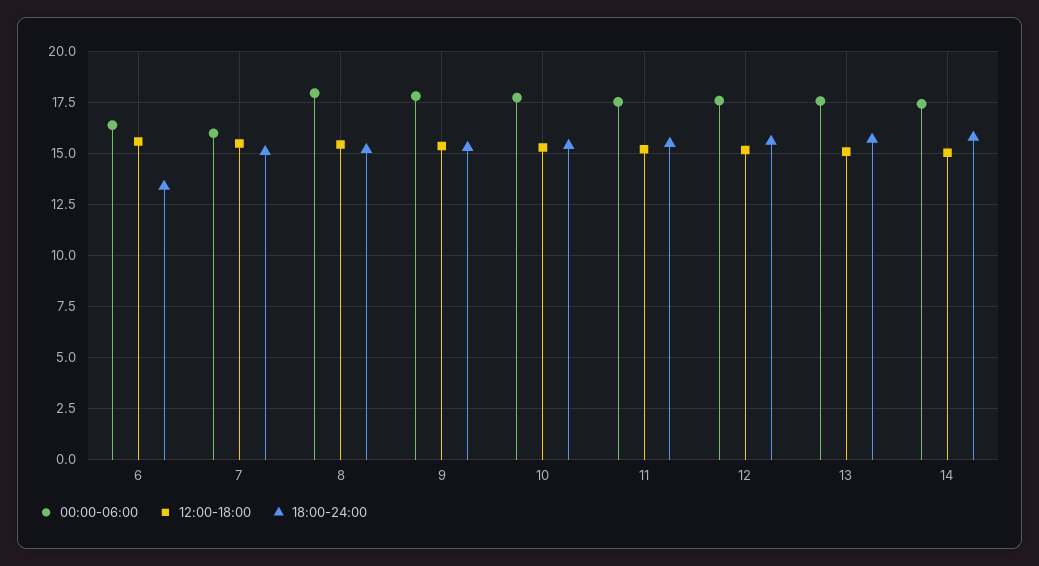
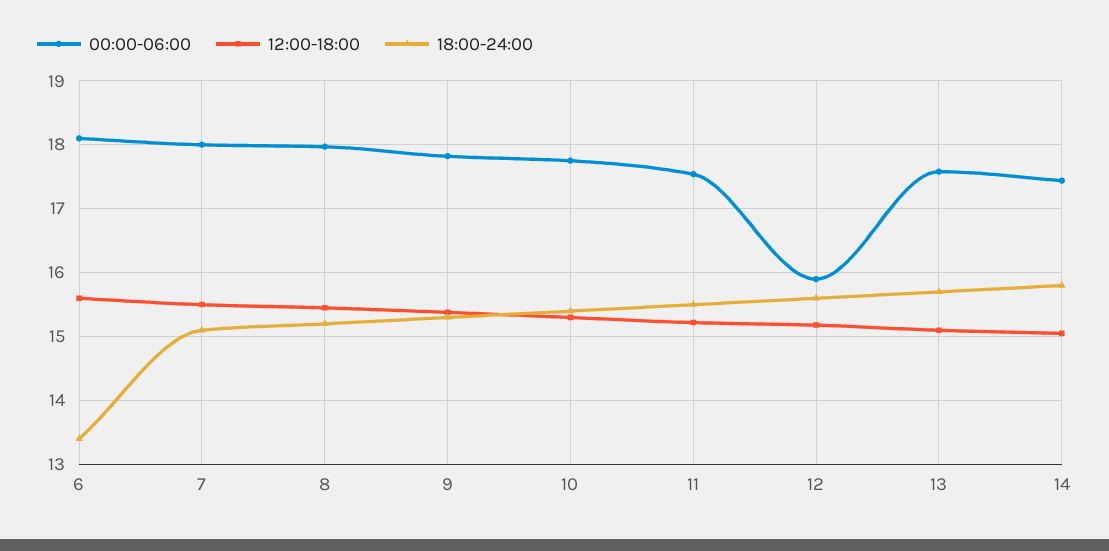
00:00-06:00, 6: 16.5 -> 18.1
00:00-06:00, 7: 16 -> 18
00:00-06:00, 12: 17.5 -> 15.9

